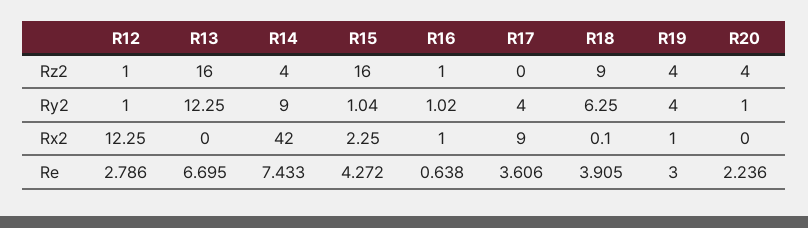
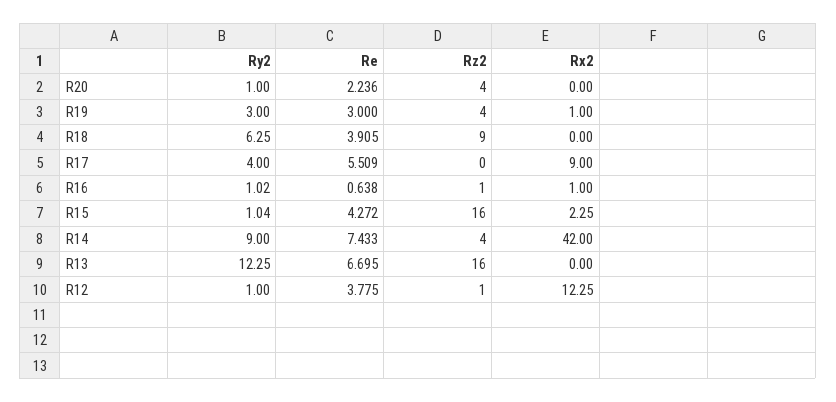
R19, Ry2: 4 -> 3
R18, Rx2: 0.1 -> 0
R12, Re: 2.786 -> 3.775
R17, Re: 3.606 -> 5.509

